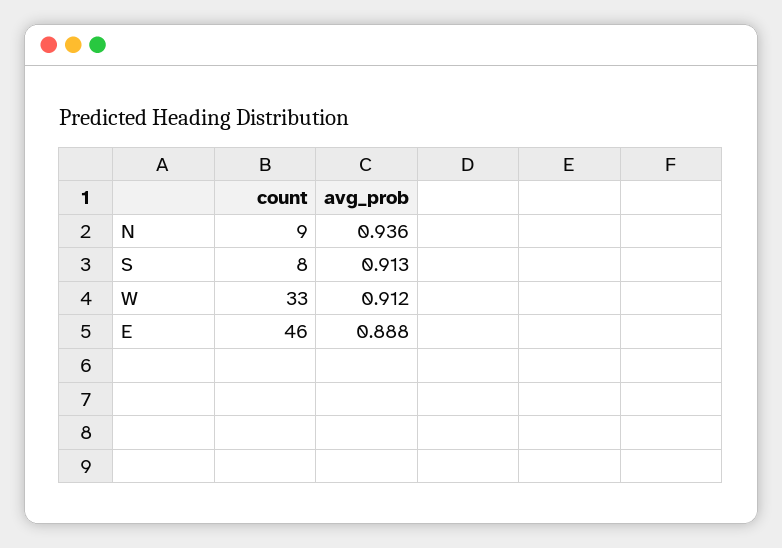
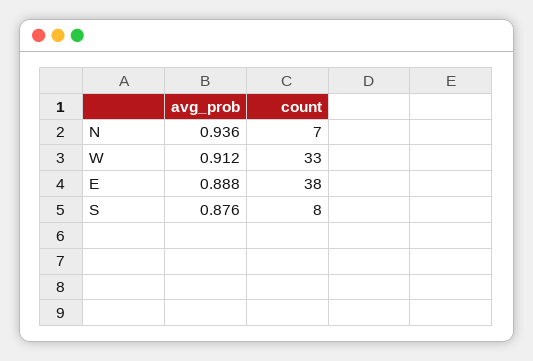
count, N: 9 -> 7
avg_prob, S: 0.913 -> 0.876
count, E: 46 -> 38

